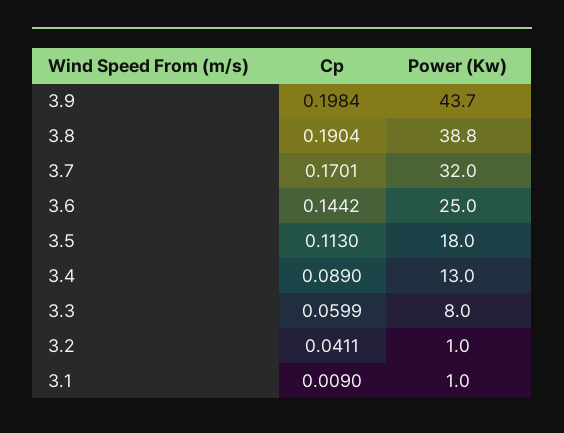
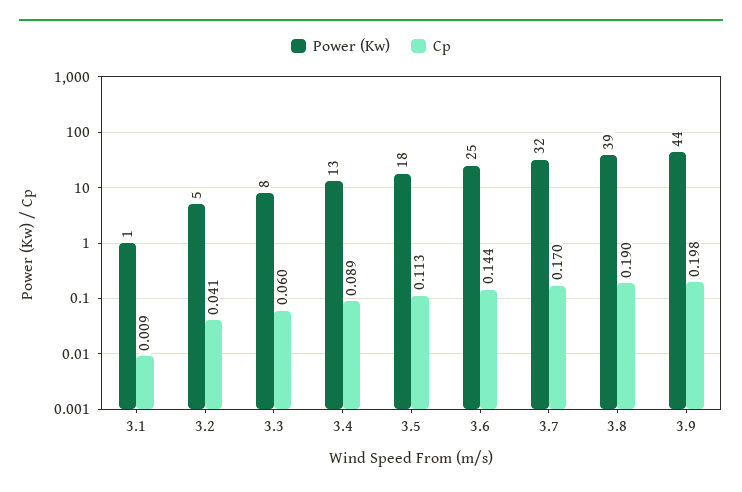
Power (Kw), 3.2: 1 -> 5

